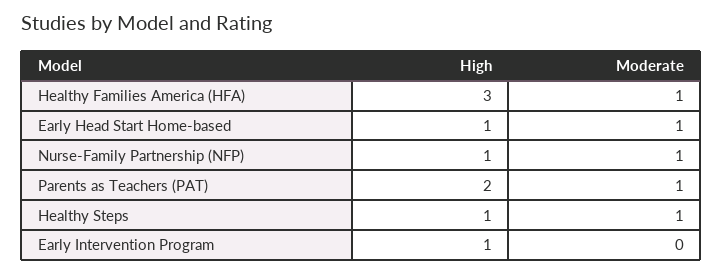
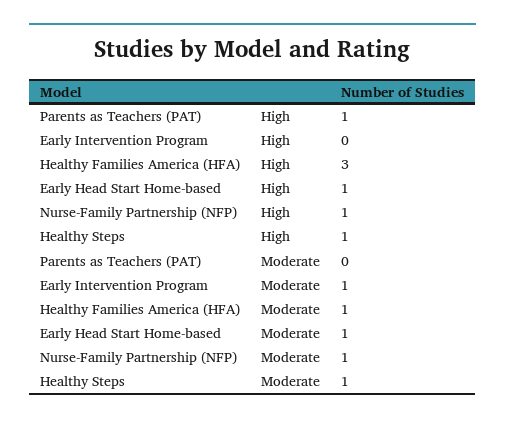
High, Parents as Teachers (PAT): 2 -> 1
Moderate, Parents as Teachers (PAT): 1 -> 0
High, Early Intervention Program: 1 -> 0
Moderate, Early Intervention Program: 0 -> 1

